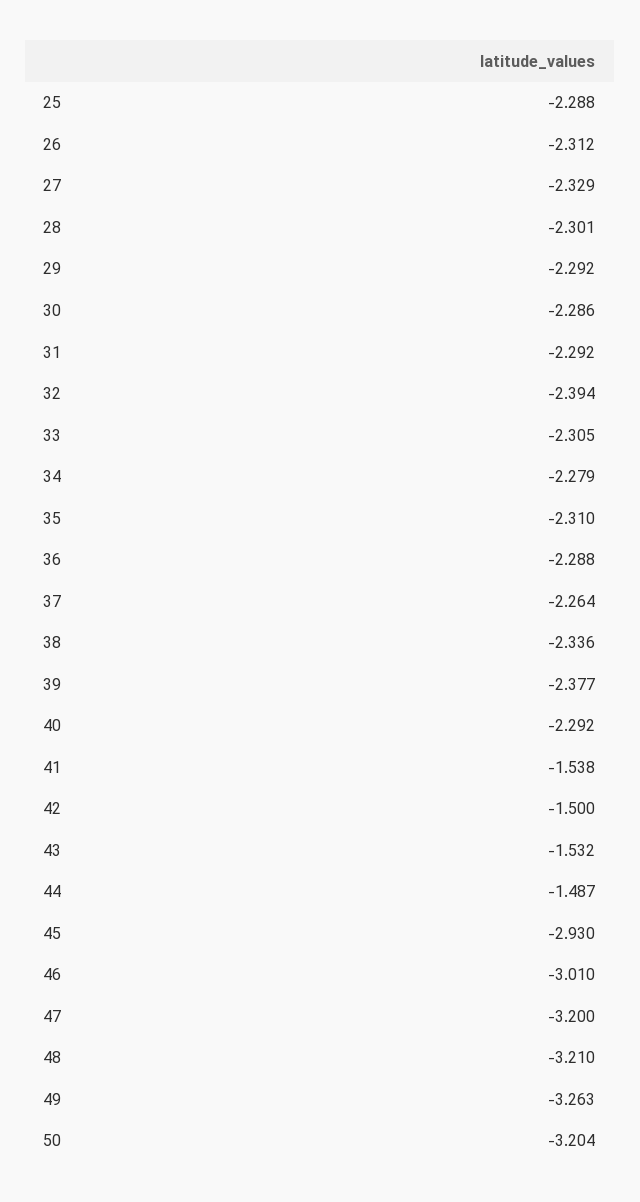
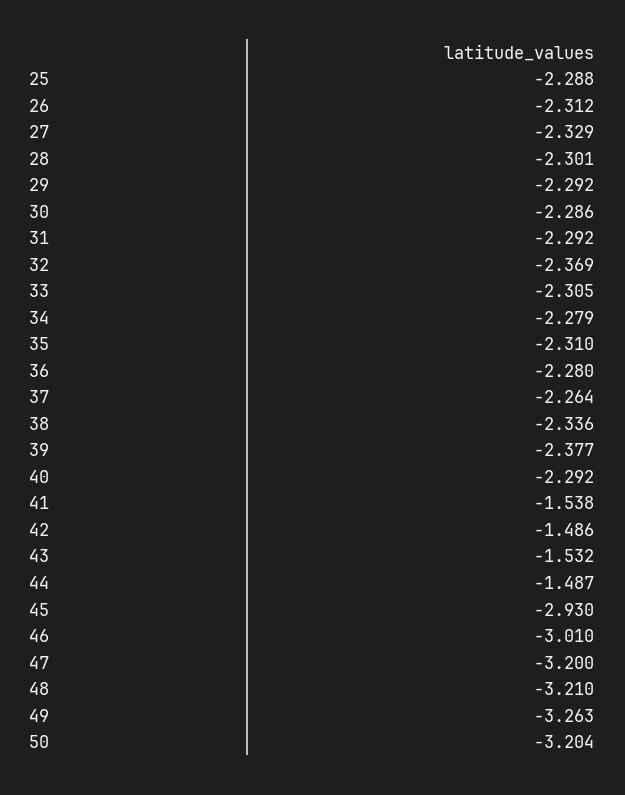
32: -2.394 -> -2.369
36: -2.288 -> -2.28
42: -1.5 -> -1.486

